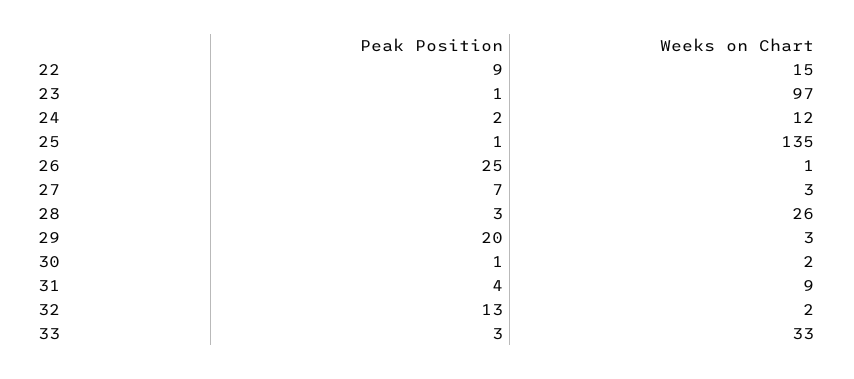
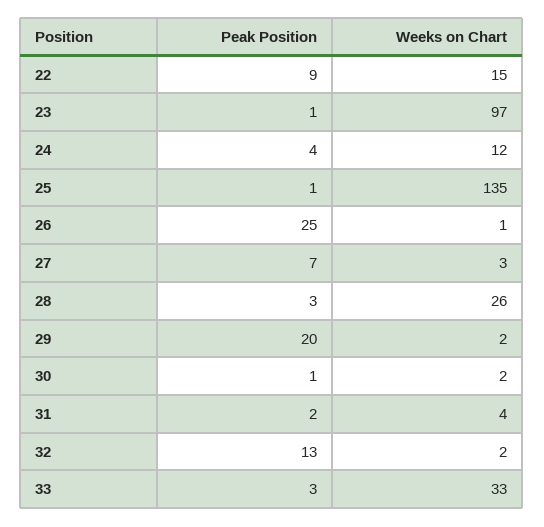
Peak Position, 24: 2 -> 4
Weeks on Chart, 29: 3 -> 2
Peak Position, 31: 4 -> 2
Weeks on Chart, 31: 9 -> 4

